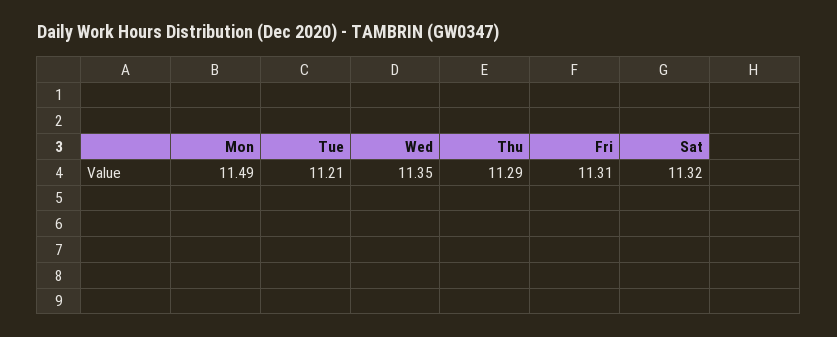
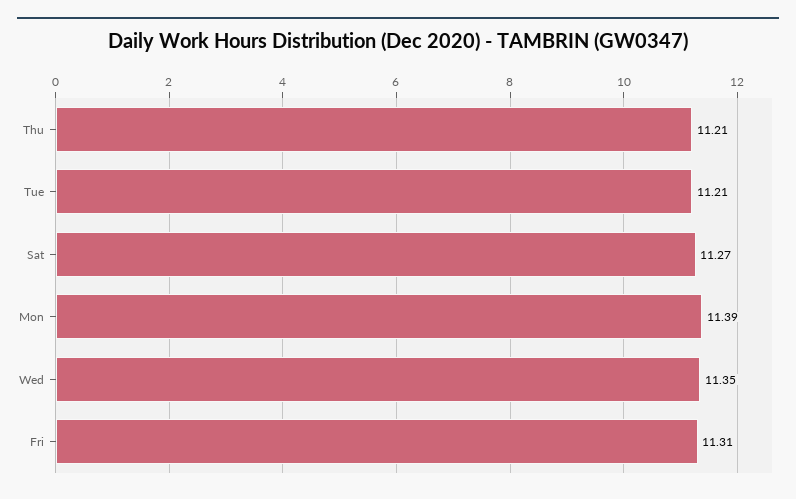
Mon: 11.49 -> 11.39
Thu: 11.29 -> 11.21
Sat: 11.32 -> 11.27

